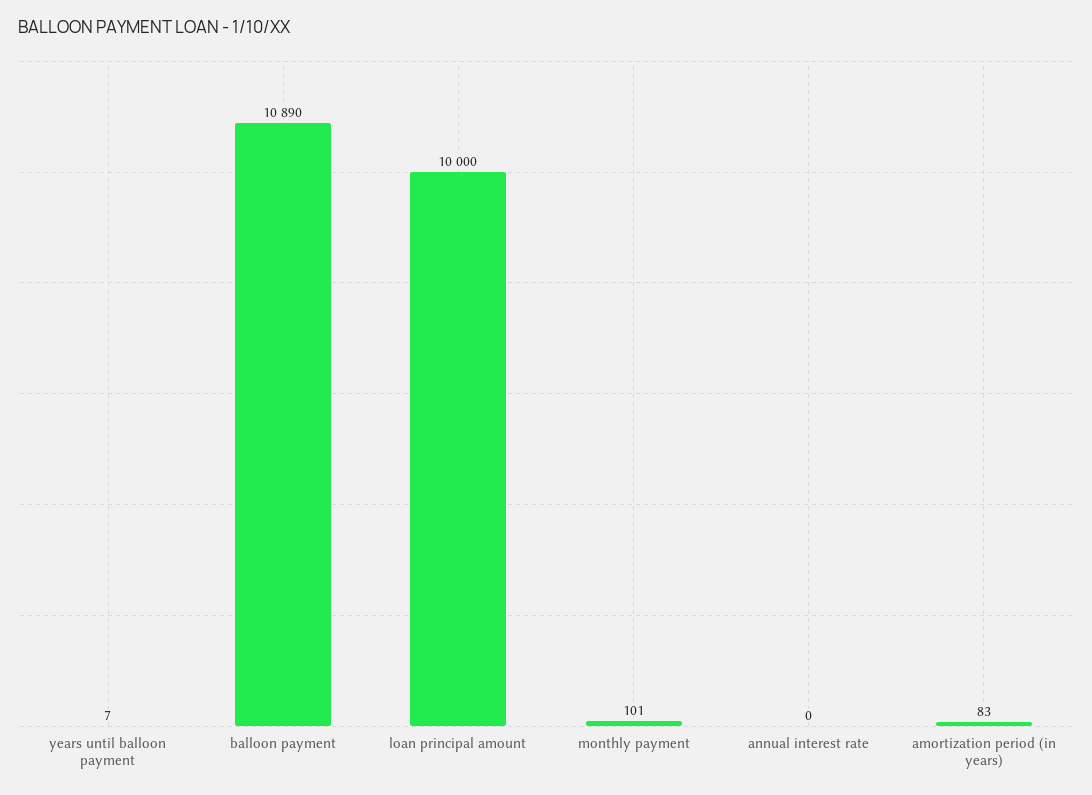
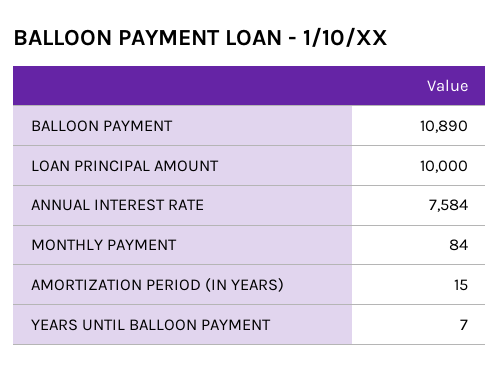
monthly payment: 101 -> 84
annual interest rate: 0 -> 7584
amortization period (in years): 83 -> 15

